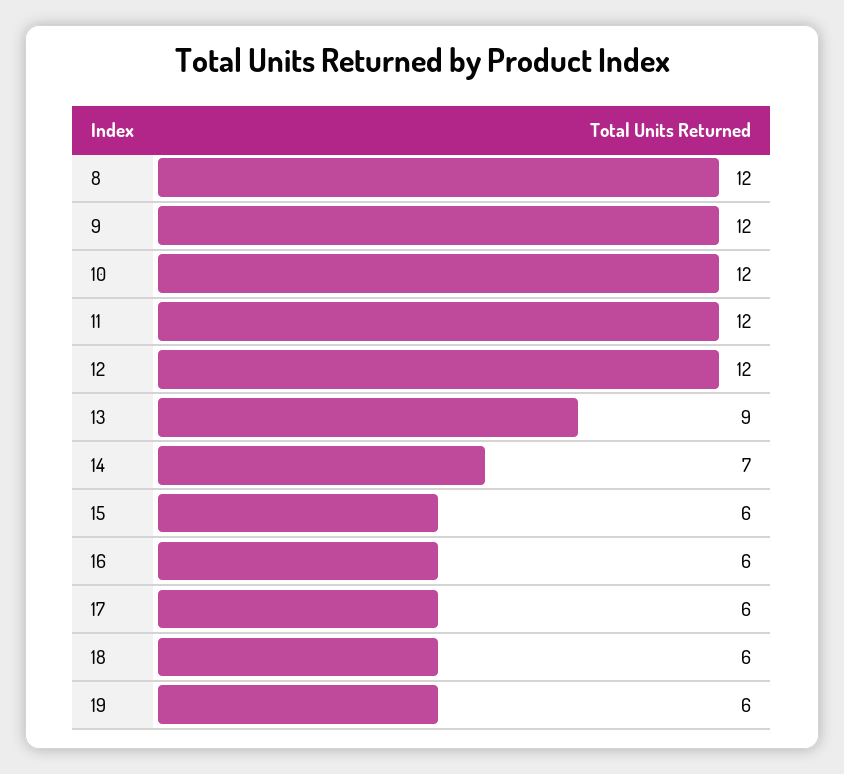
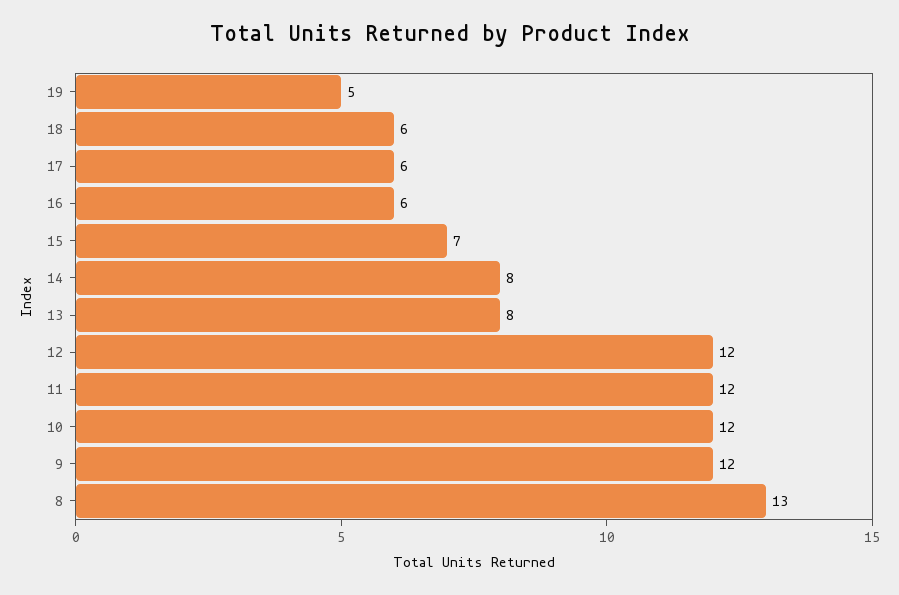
8: 12 -> 13
13: 9 -> 8
14: 7 -> 8
15: 6 -> 7
19: 6 -> 5

